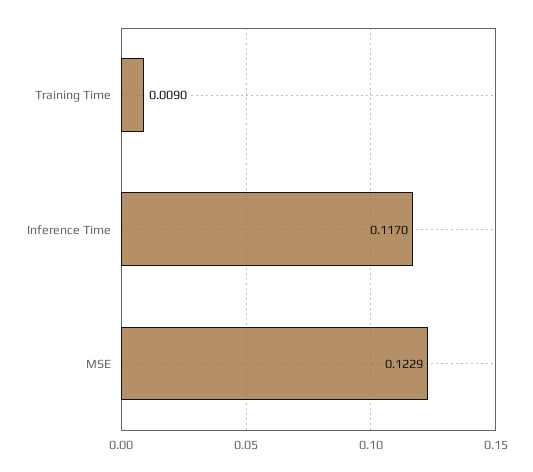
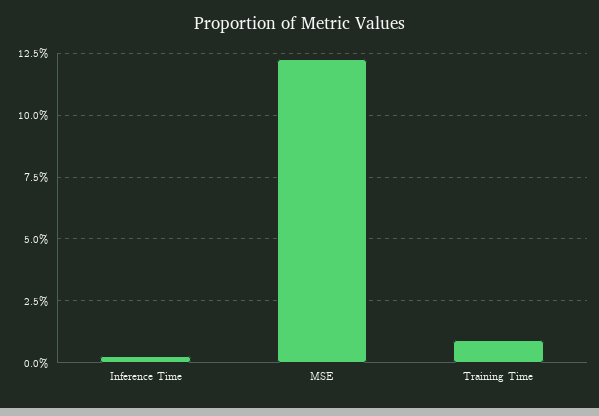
Inference Time: 0.117 -> 0.0025

